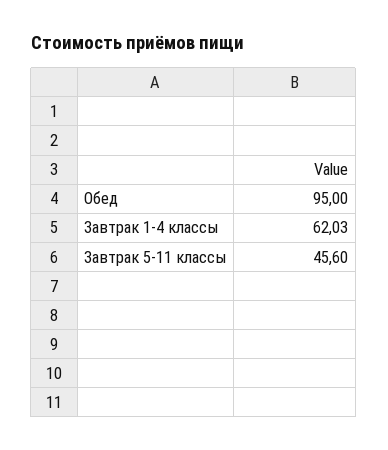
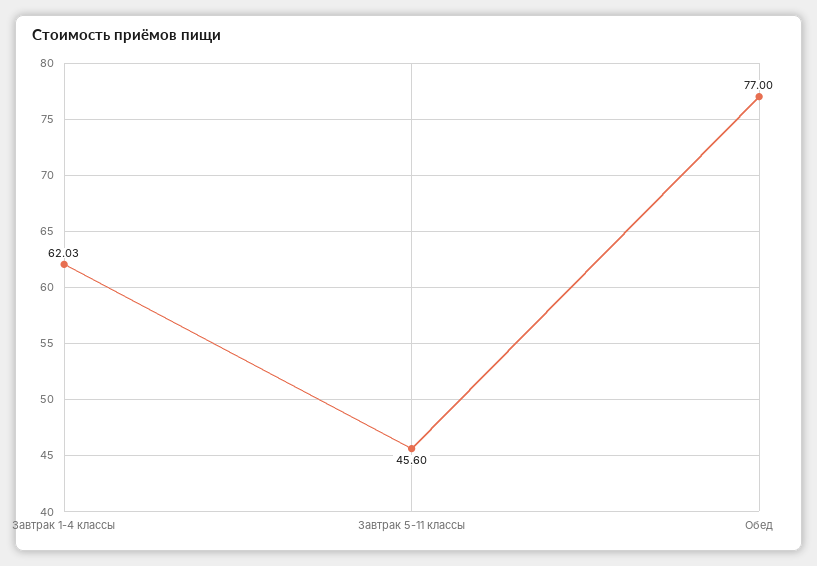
Обед: 95 -> 77

